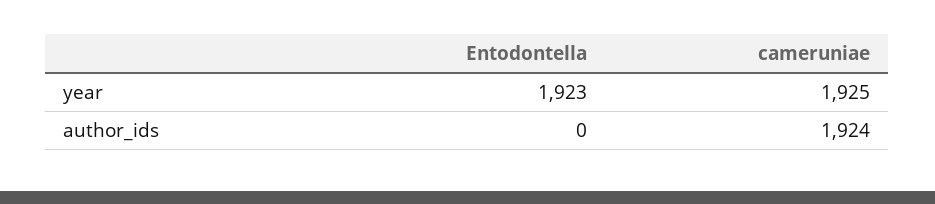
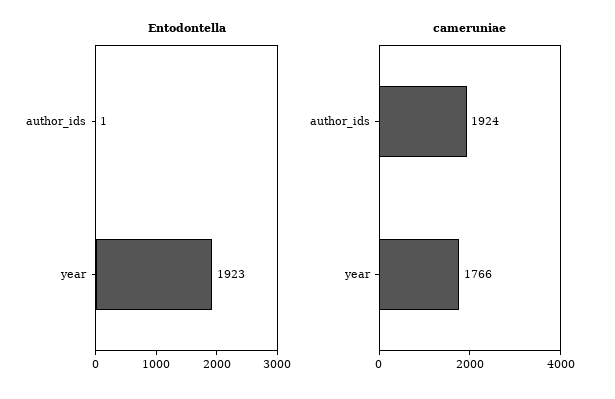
cameruniae, year: 1925 -> 1766
Entodontella, author_ids: 0 -> 1

